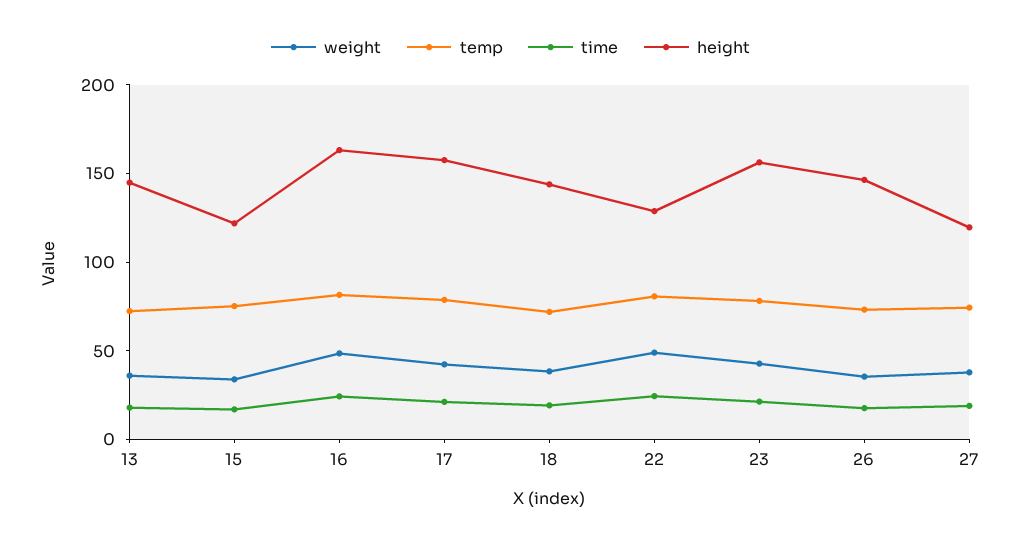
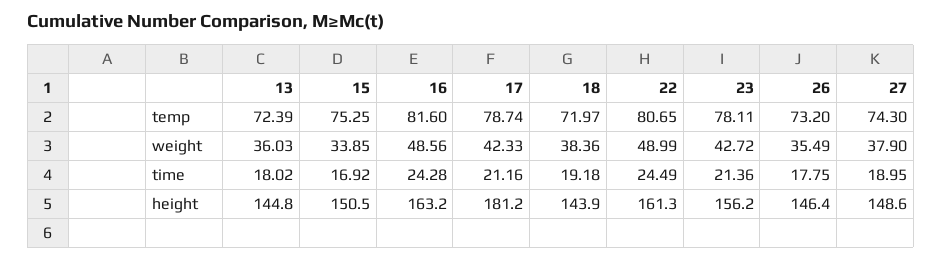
height, 15: 120 -> 150.5
height, 17: 160 -> 181.2
height, 22: 130 -> 161.3
height, 27: 120 -> 148.6

